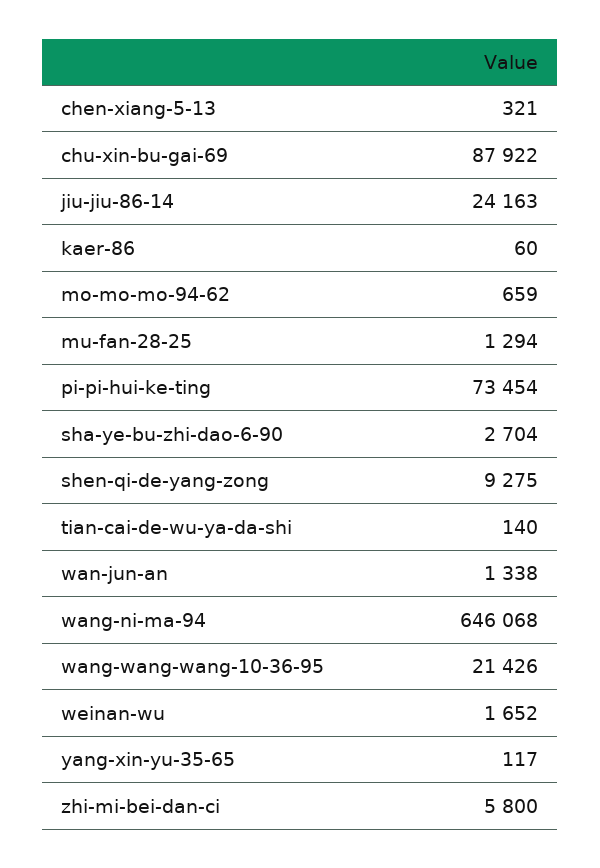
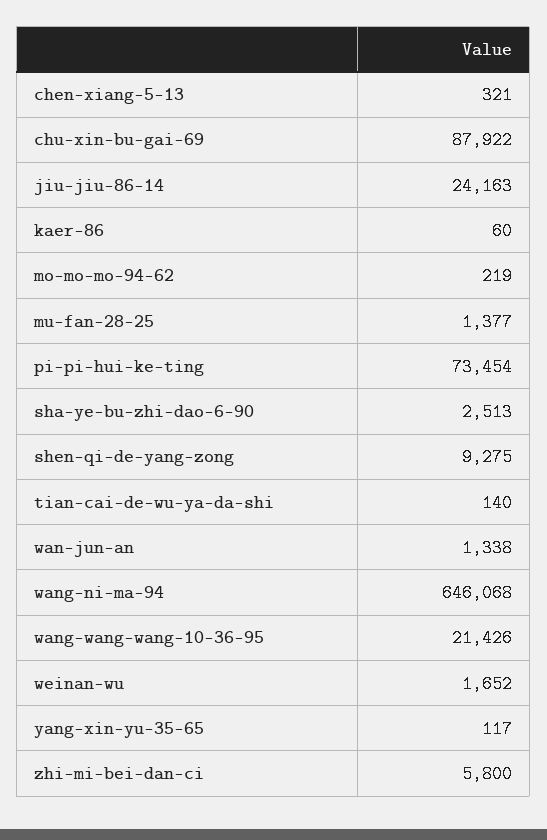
mo-mo-mo-94-62: 659 -> 219
mu-fan-28-25: 1294 -> 1377
sha-ye-bu-zhi-dao-6-90: 2704 -> 2513

